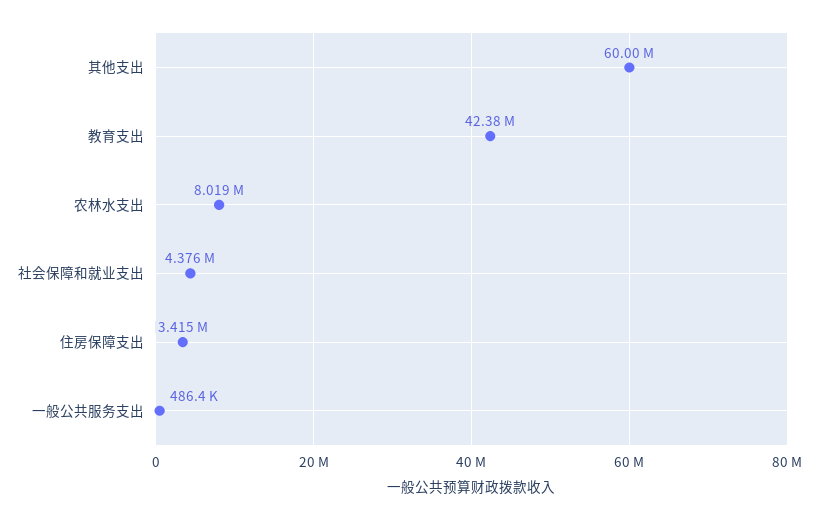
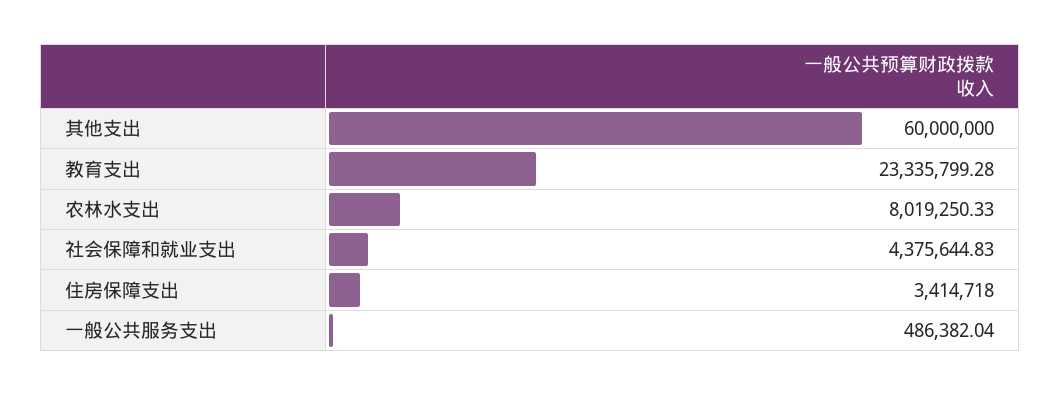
教育支出: 42380000 -> 23335799.28

